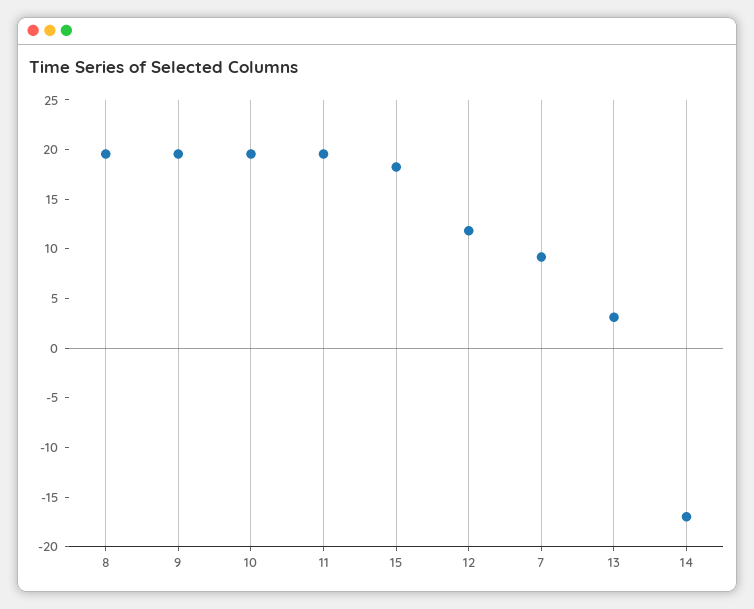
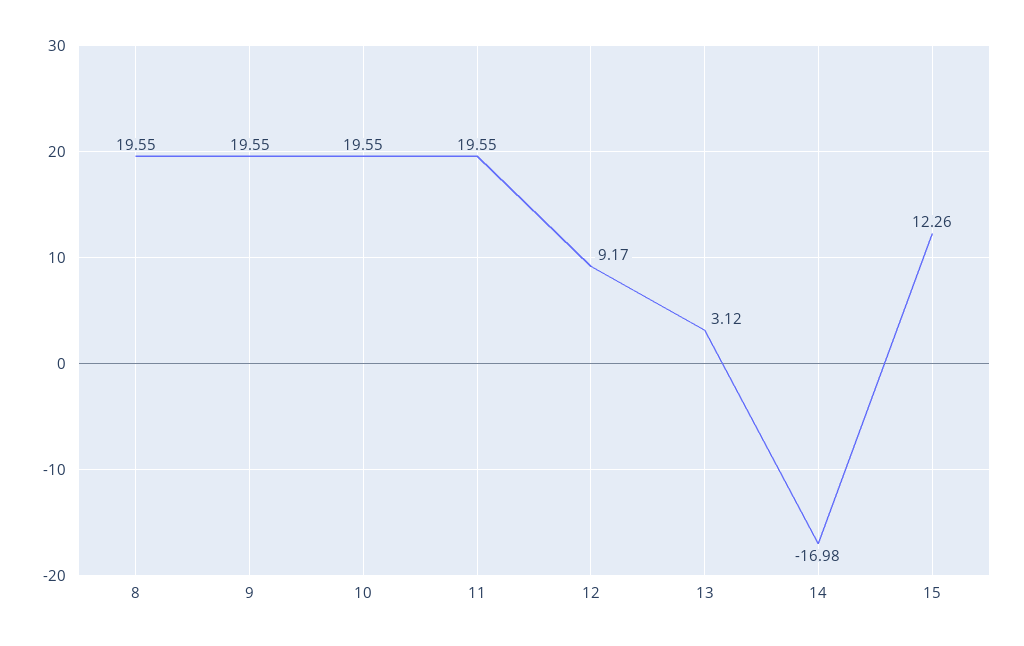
15: 18 -> 12.26
12: 12 -> 9.17
7: 9 -> none

